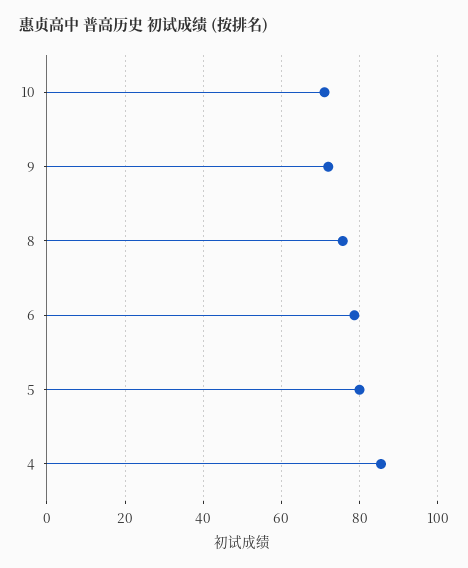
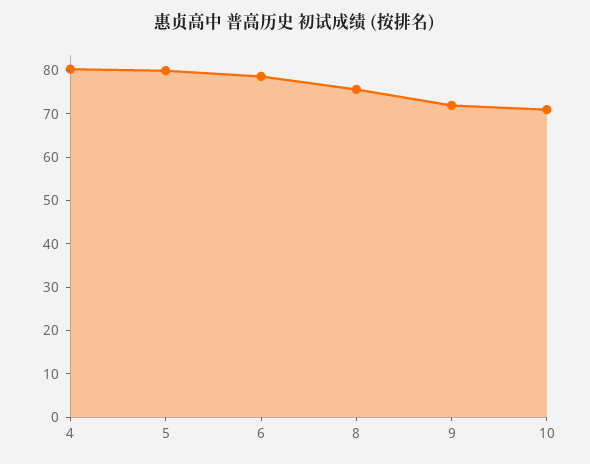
4: 86 -> 80

